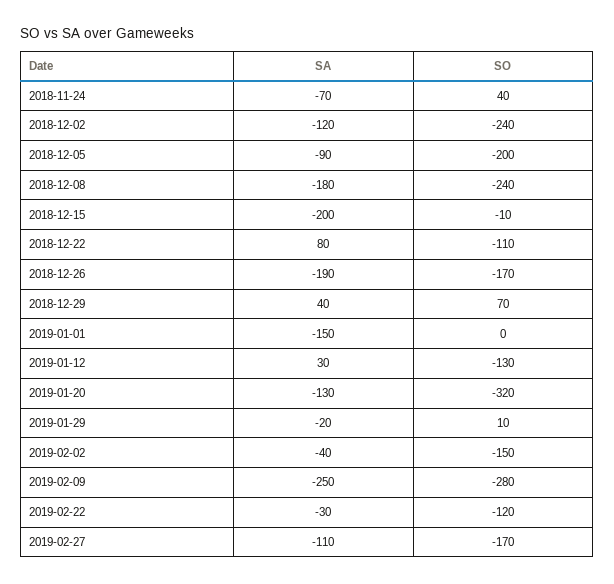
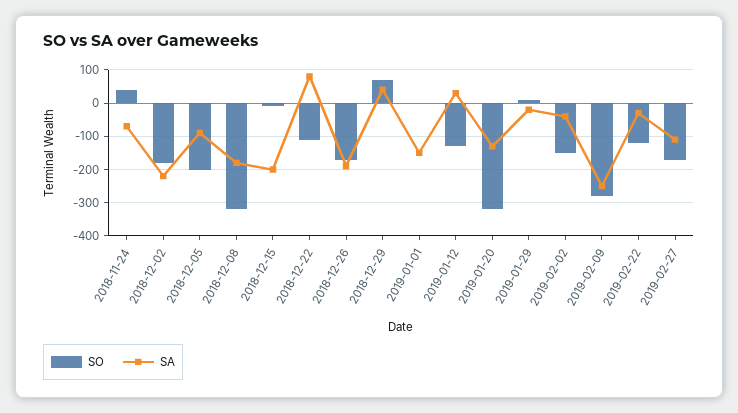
SA, 2018-12-02: -120 -> -220
SO, 2018-12-02: -240 -> -180
SO, 2018-12-08: -240 -> -320

